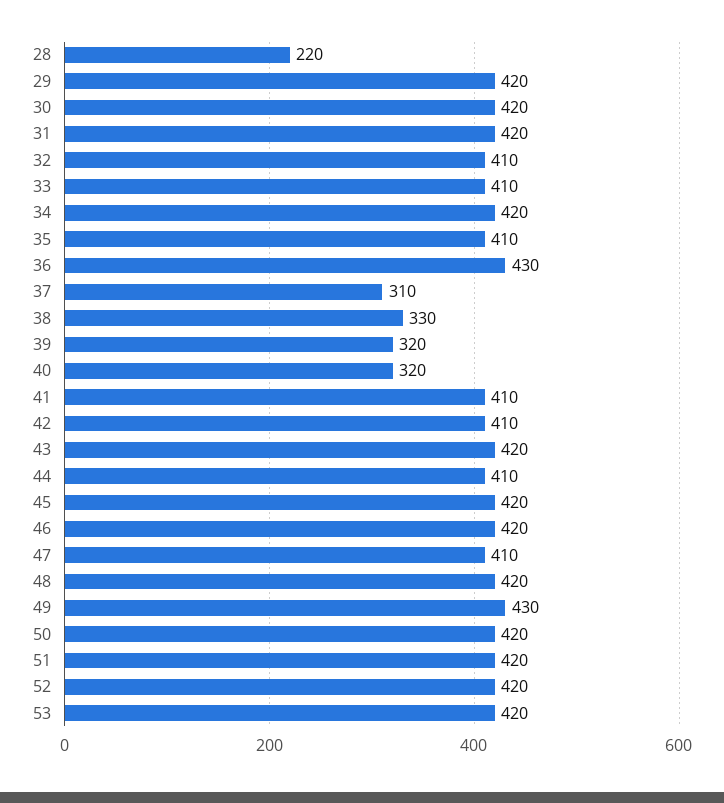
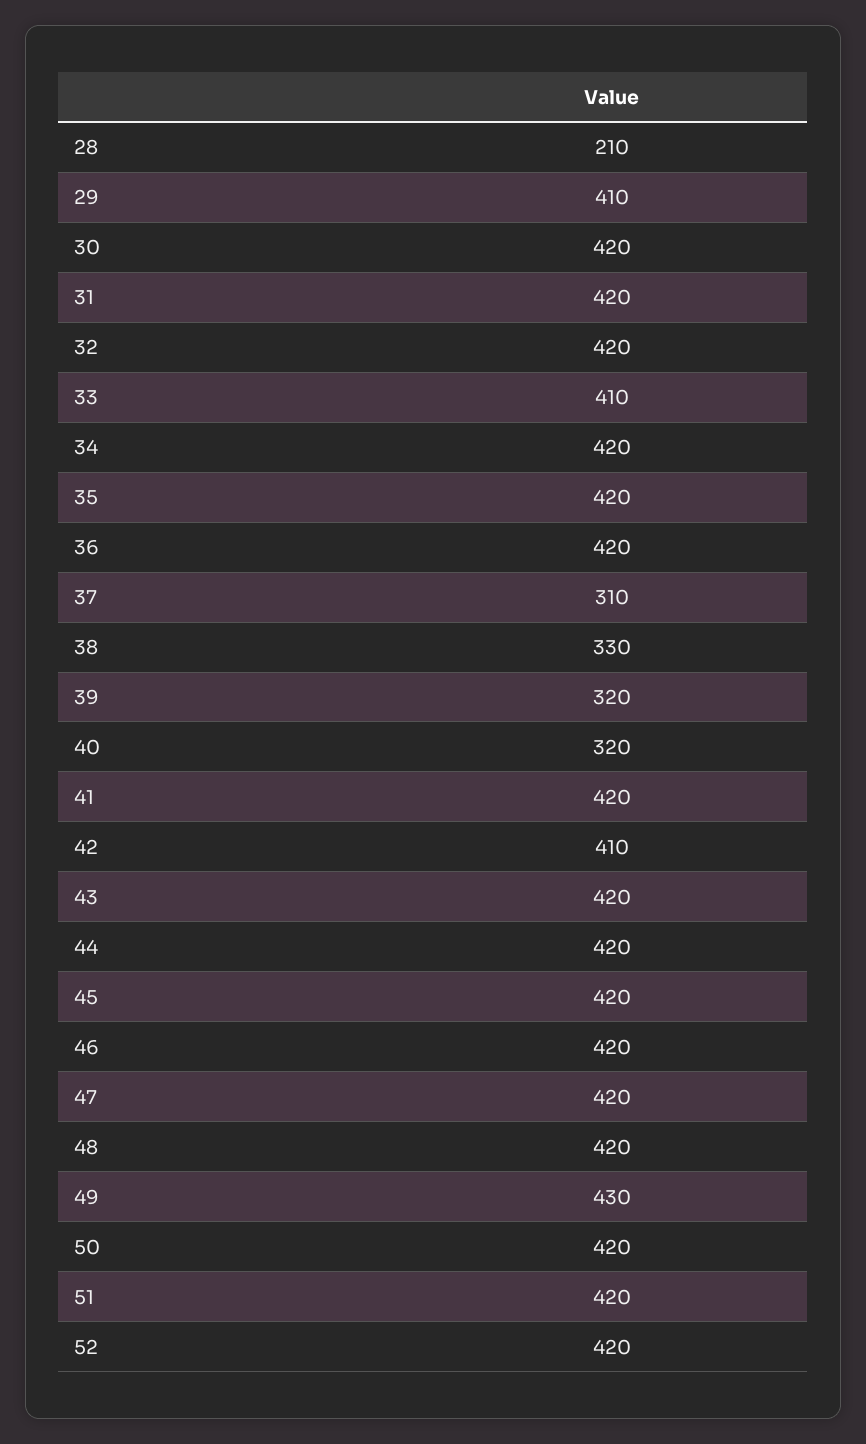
28: 220 -> 210
29: 420 -> 410
32: 410 -> 420
35: 410 -> 420
36: 430 -> 420
41: 410 -> 420
44: 410 -> 420
47: 410 -> 420
53: 420 -> none

